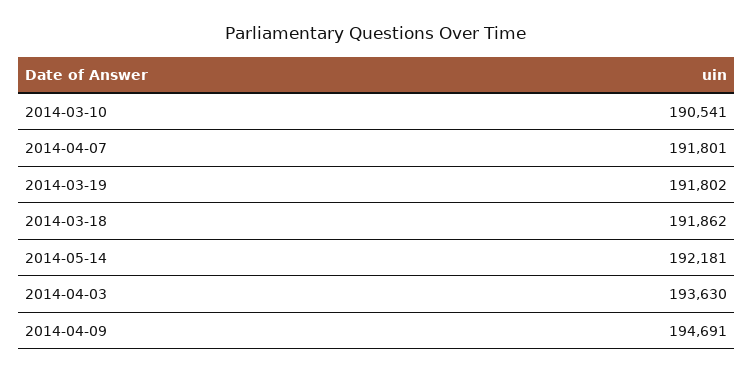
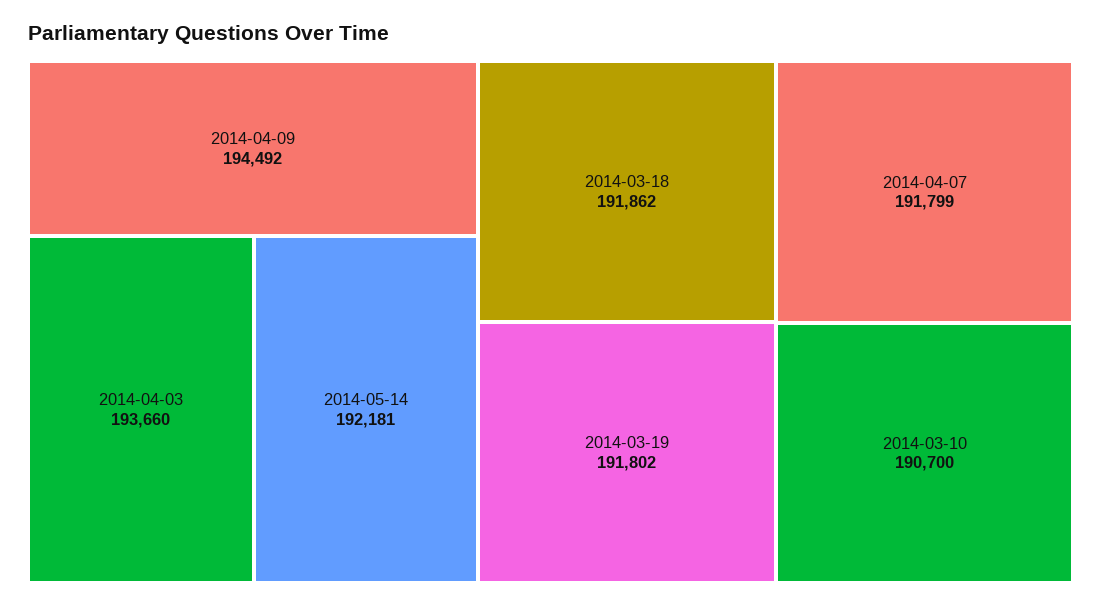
2014-03-10: 190541 -> 190700
2014-04-07: 191801 -> 191799
2014-04-03: 193630 -> 193660
2014-04-09: 194691 -> 194492

